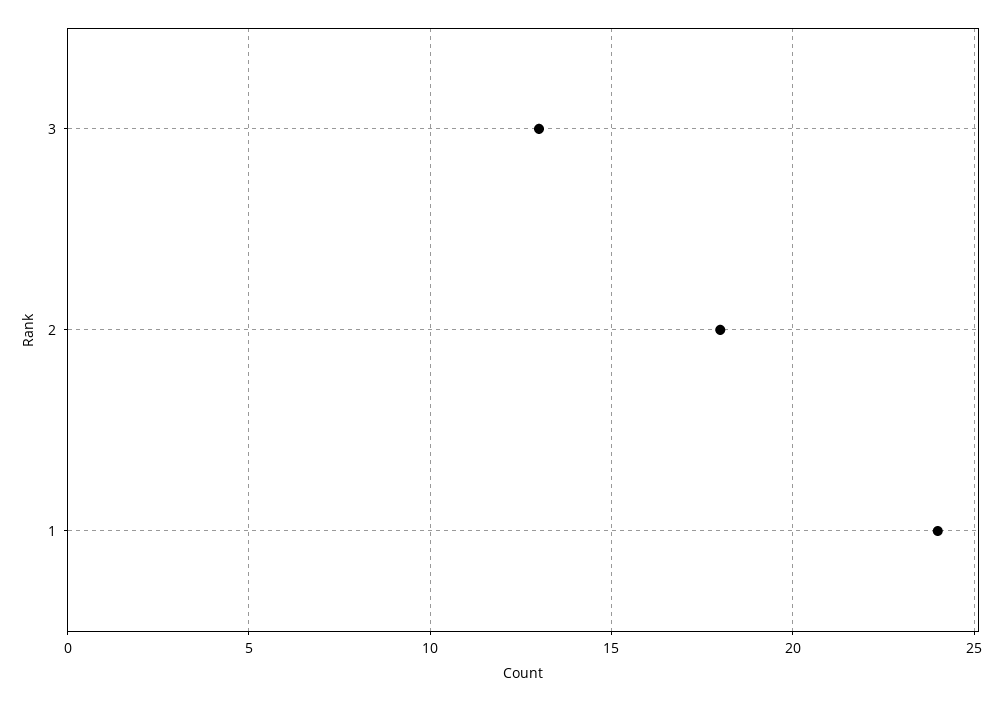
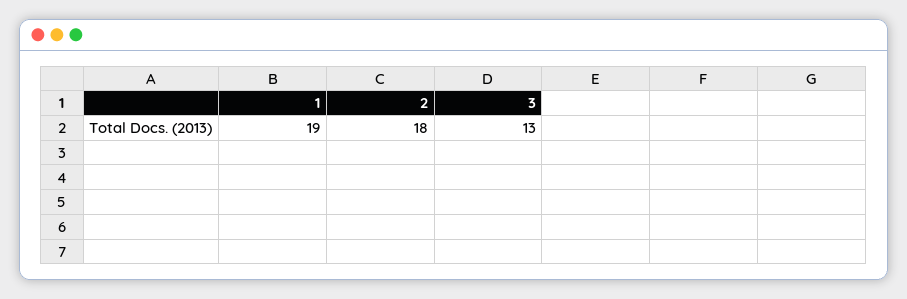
1: 24 -> 19

